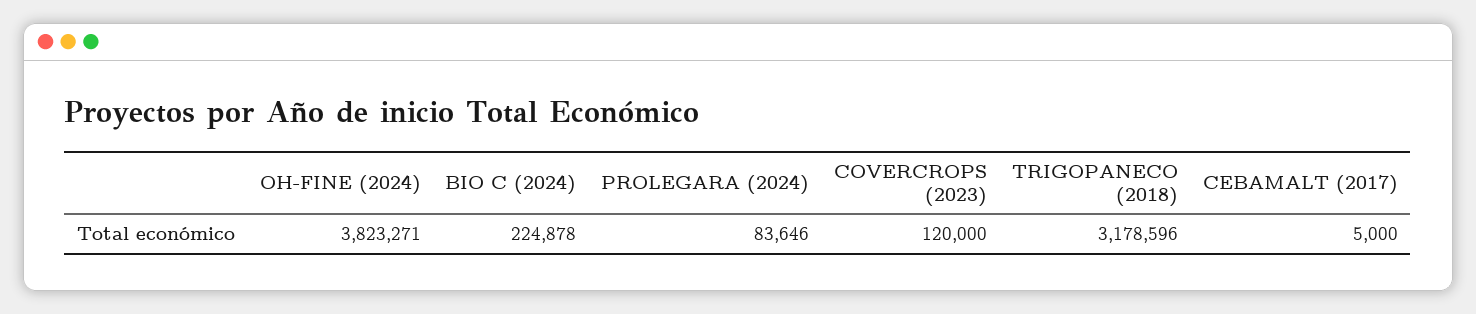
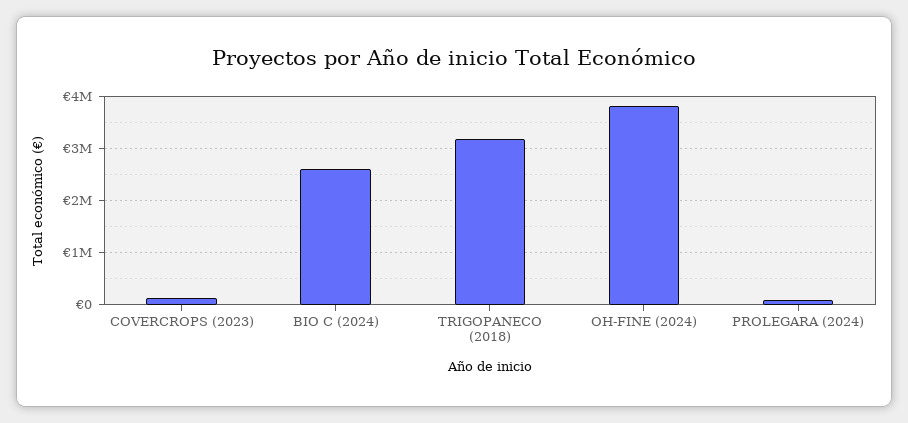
BIO C (2024): 224878 -> 2600000
CEBAMALT (2017): 5000 -> none

